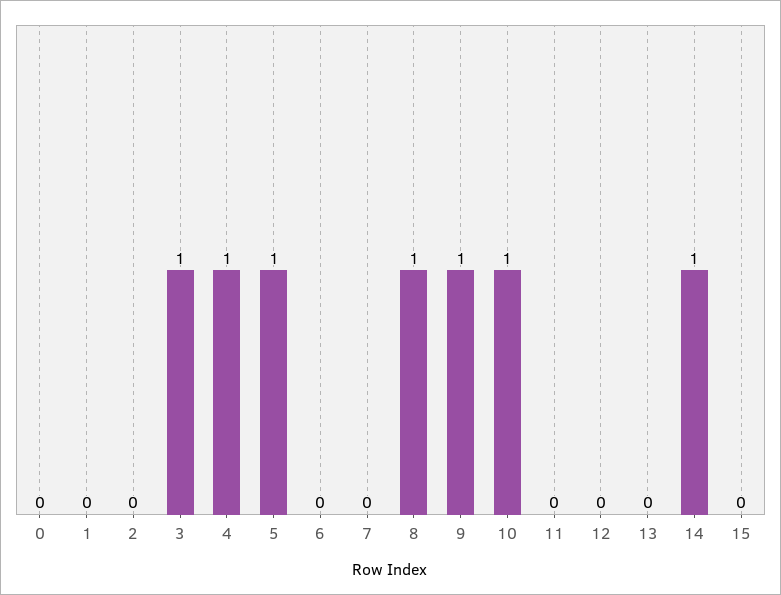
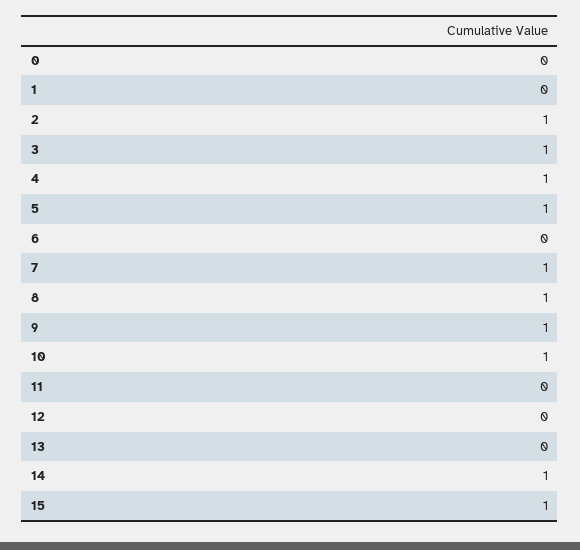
2: 0 -> 1
7: 0 -> 1
15: 0 -> 1

